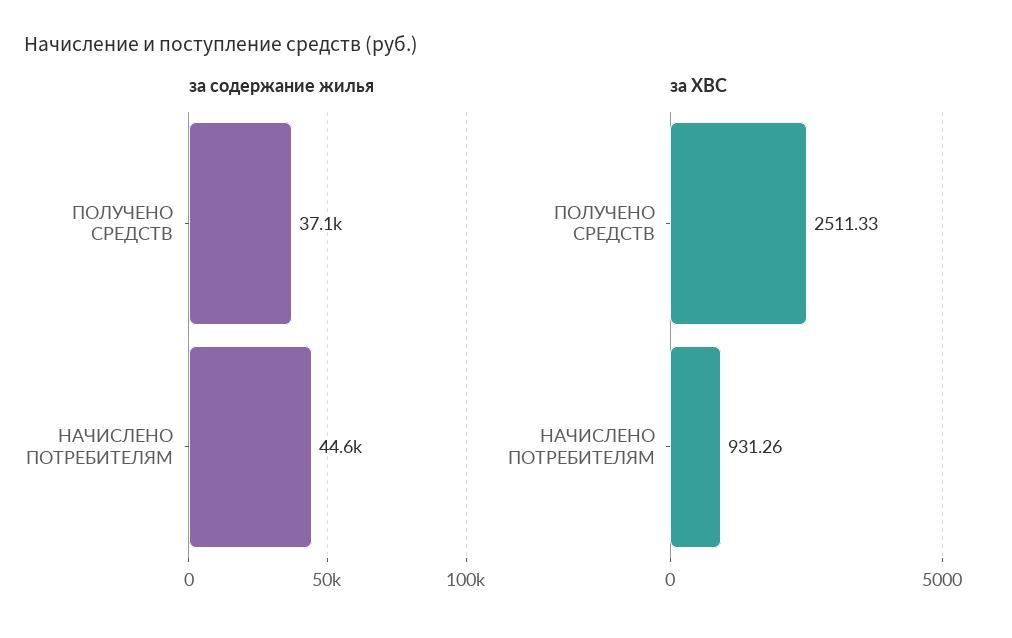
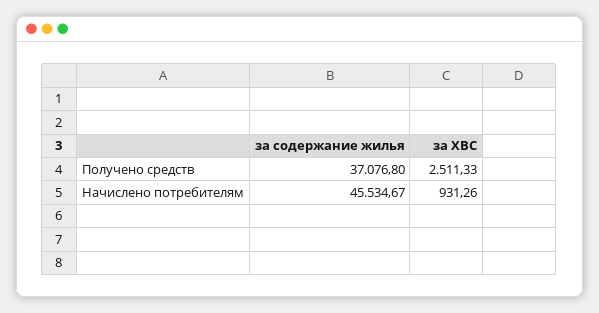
за содержание жилья, НАЧИСЛЕНО ПОТРЕБИТЕЛЯМ: 44600 -> 45534.67

